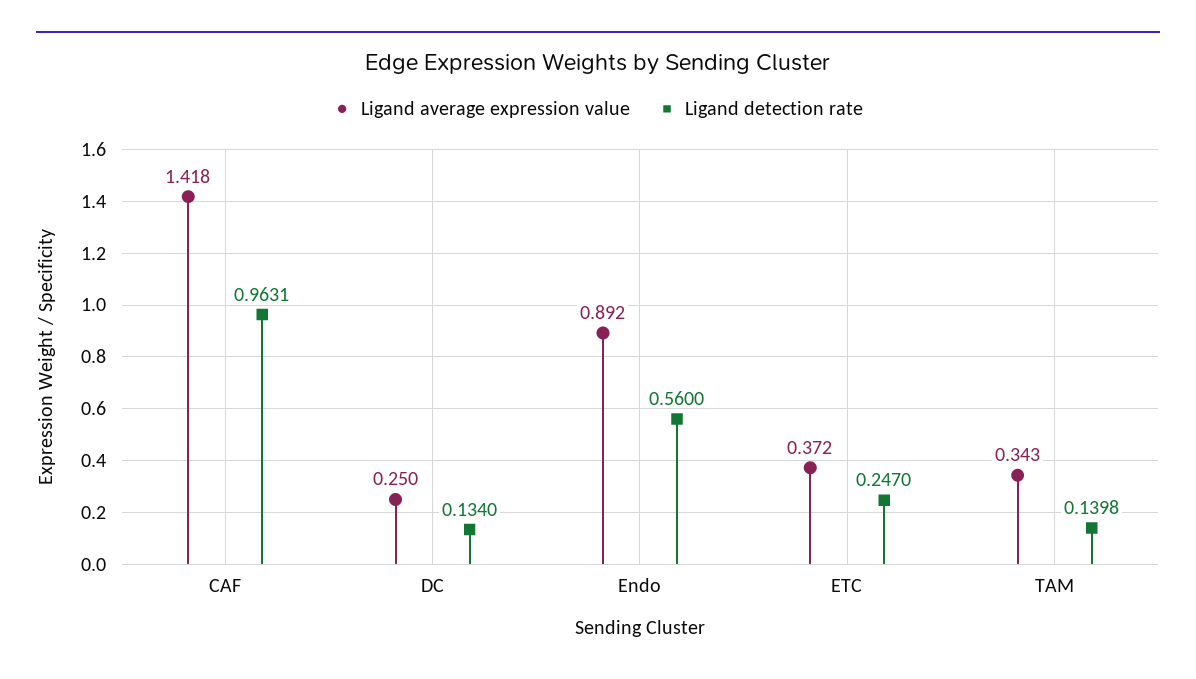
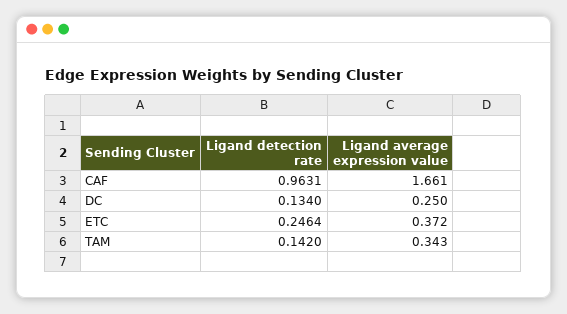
Ligand average expression value, CAF: 1.418 -> 1.661
Ligand average expression value, Endo: 0.892 -> none
Ligand detection rate, Endo: 0.56 -> none
Ligand detection rate, ETC: 0.247 -> 0.2464
Ligand detection rate, TAM: 0.1398 -> 0.142

